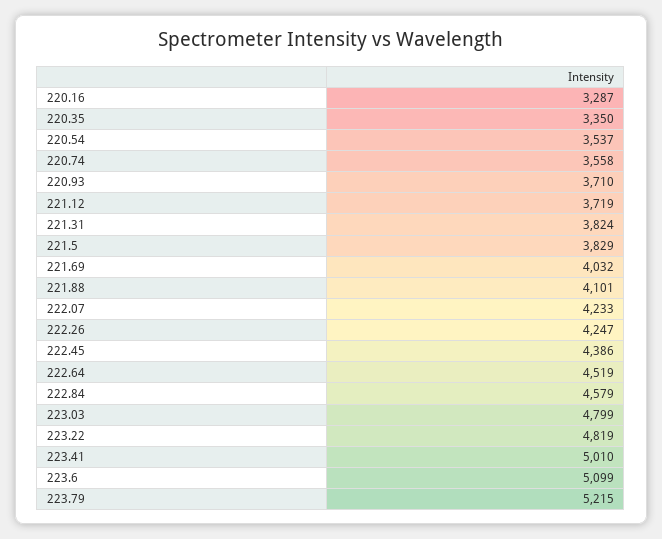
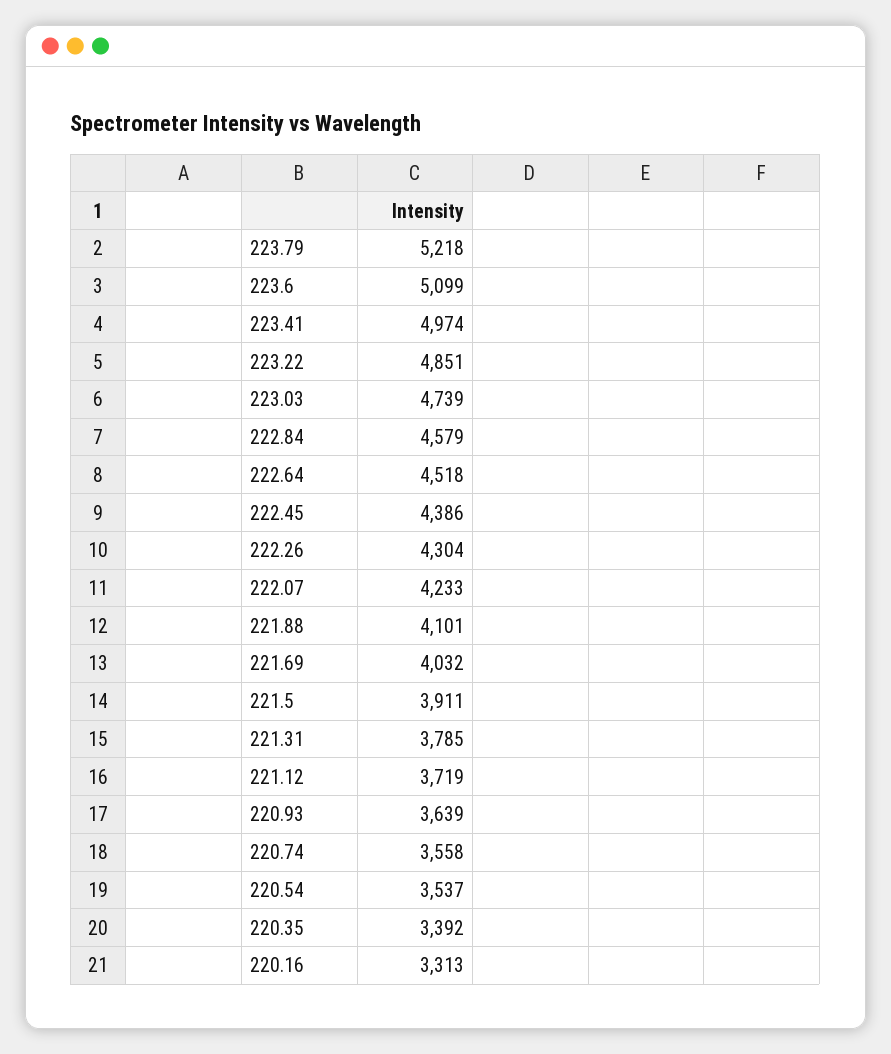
220.16: 3287 -> 3313
220.35: 3350 -> 3392
220.93: 3710 -> 3639
221.31: 3824 -> 3785
221.5: 3829 -> 3911
222.26: 4247 -> 4304
222.64: 4519 -> 4518
223.03: 4799 -> 4739
223.22: 4819 -> 4851
223.41: 5010 -> 4974
223.79: 5215 -> 5218

